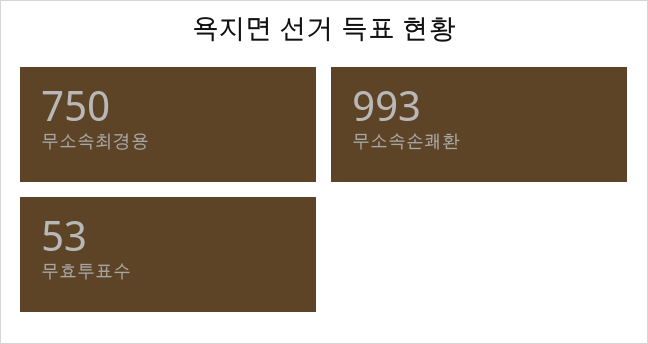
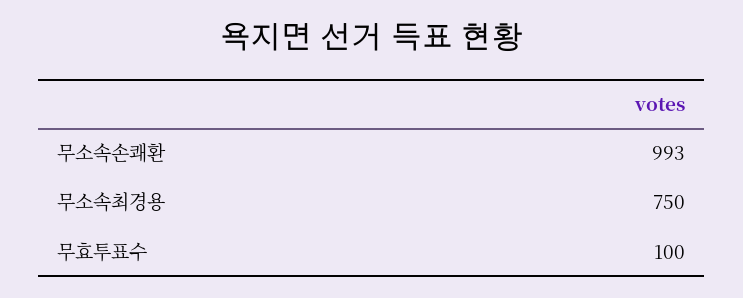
무효투표수: 53 -> 100

